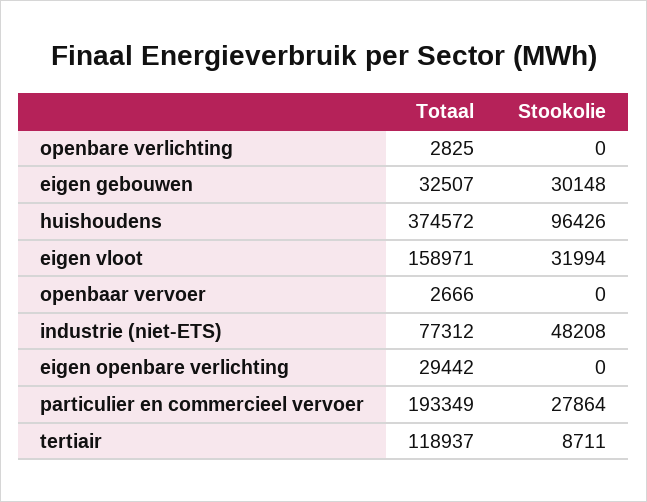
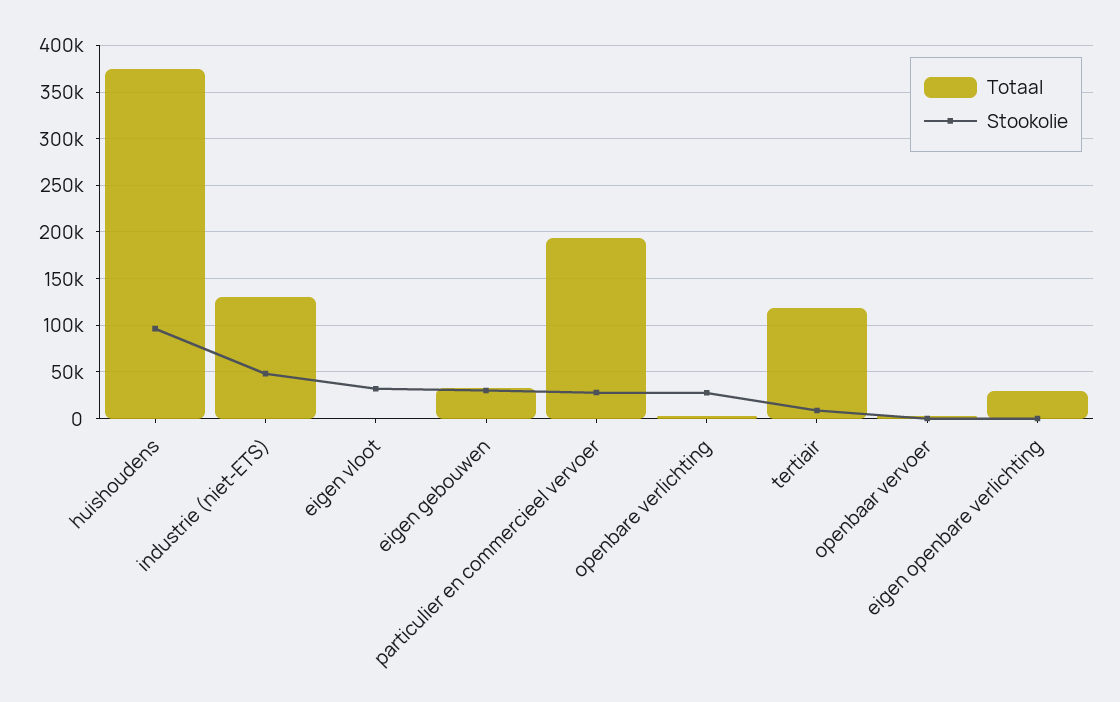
Stookolie, openbare verlichting: 0 -> 30000
Totaal, eigen vloot: 158971 -> 0
Totaal, industrie (niet-ETS): 77312 -> 130000

